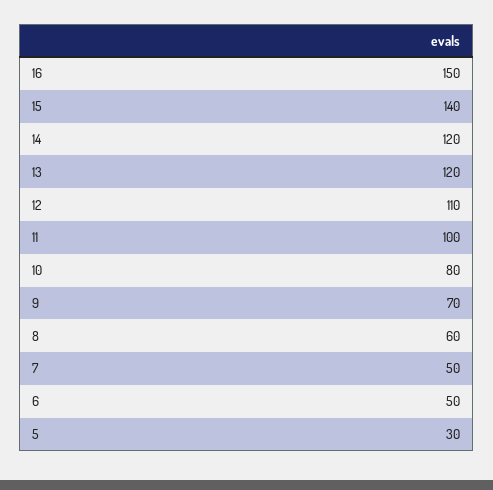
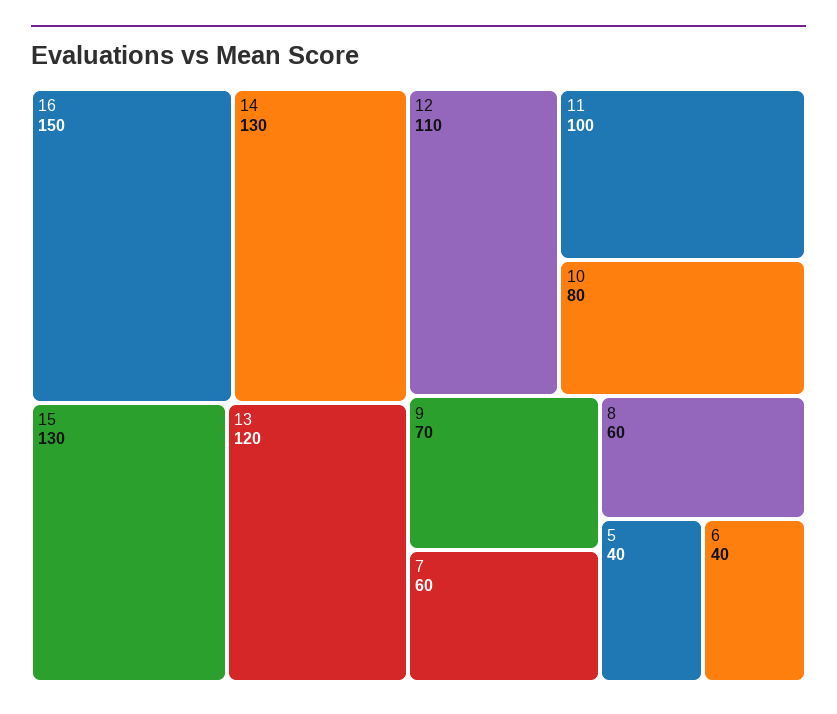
15: 140 -> 130
14: 120 -> 130
7: 50 -> 60
6: 50 -> 40
5: 30 -> 40

